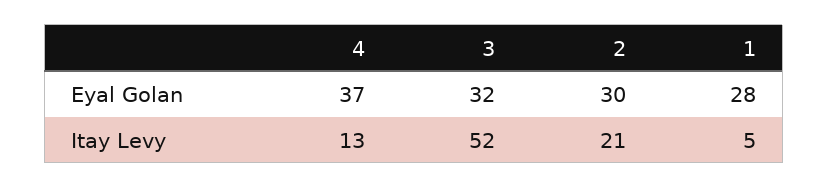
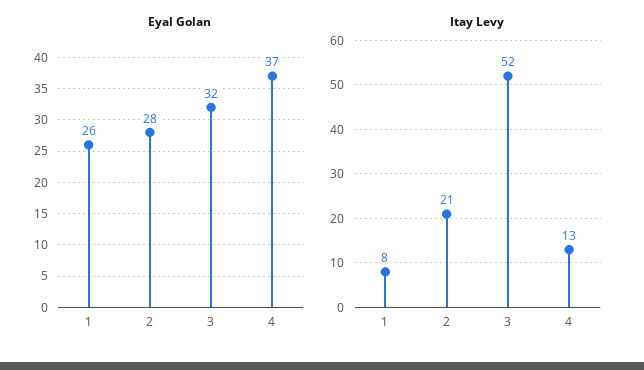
Eyal Golan, 2: 30 -> 28
Eyal Golan, 1: 28 -> 26
Itay Levy, 1: 5 -> 8

